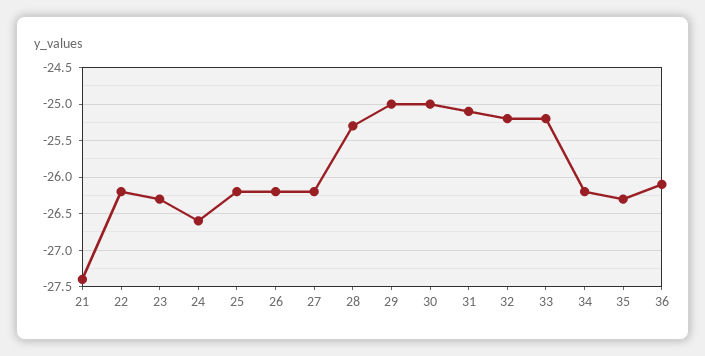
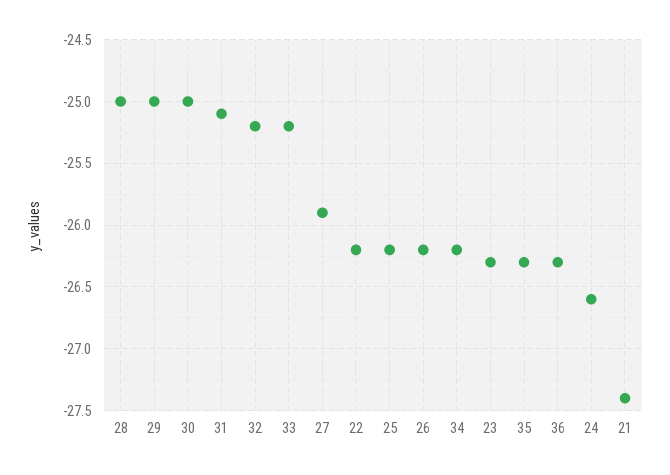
27: -26.2 -> -25.9
28: -25.3 -> -25
36: -26.1 -> -26.3

